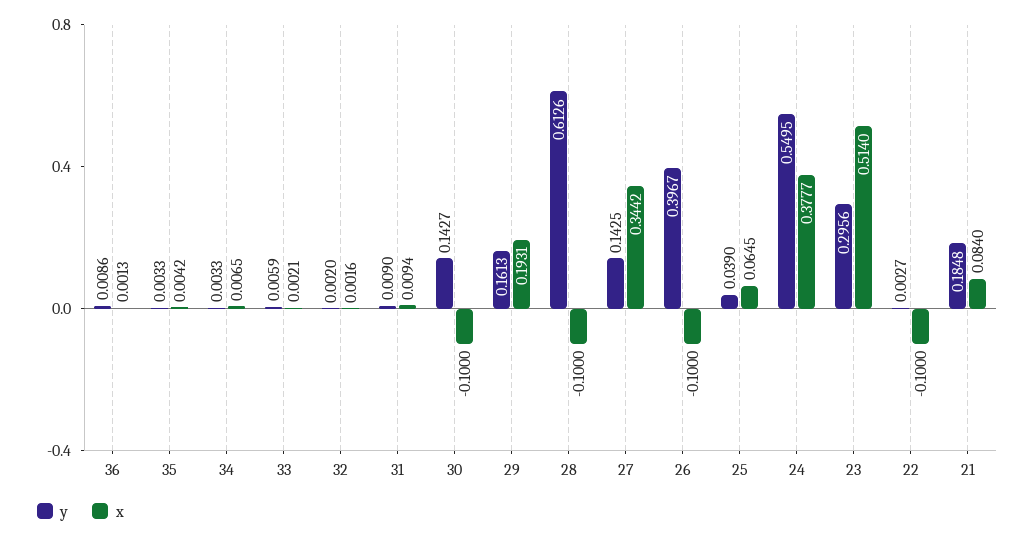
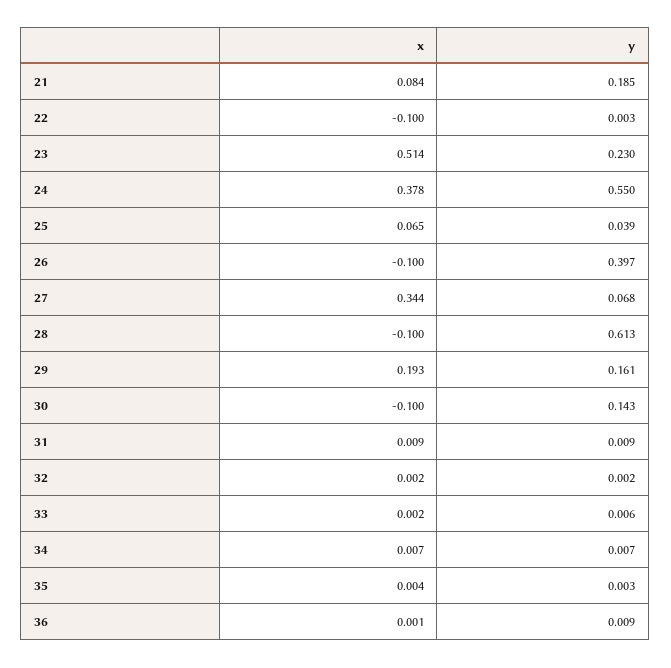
y, 34: 0.0033 -> 0.007
y, 27: 0.1425 -> 0.068
y, 23: 0.2956 -> 0.23

